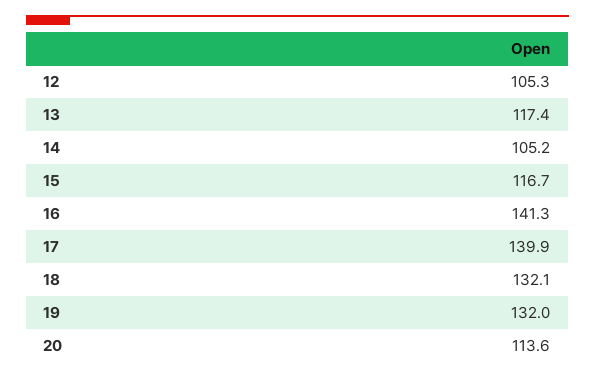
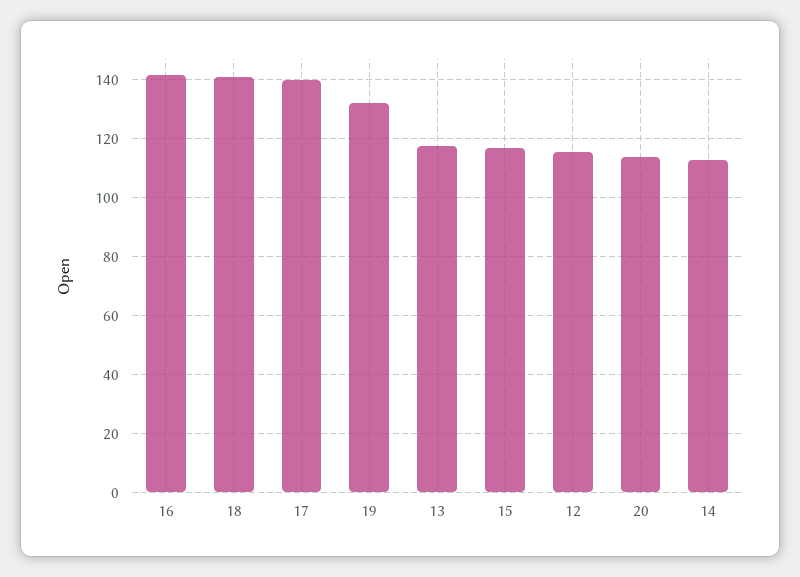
12: 105.3 -> 115
14: 105.2 -> 112.5
18: 132.1 -> 140

